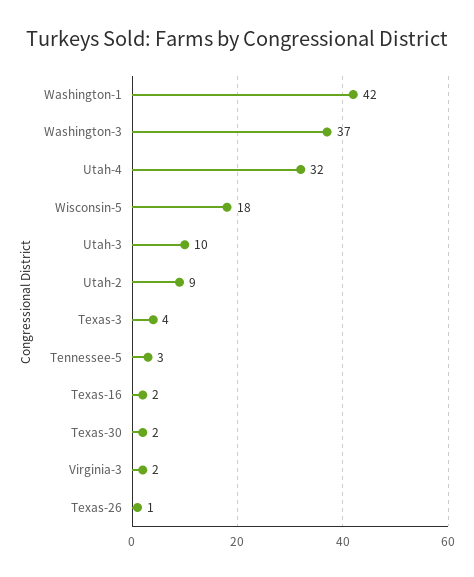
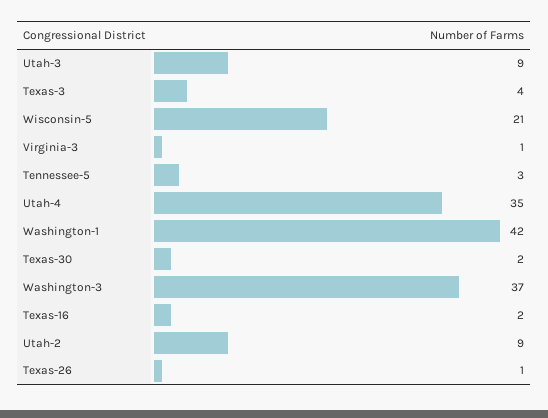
Utah-4: 32 -> 35
Wisconsin-5: 18 -> 21
Utah-3: 10 -> 9
Virginia-3: 2 -> 1

